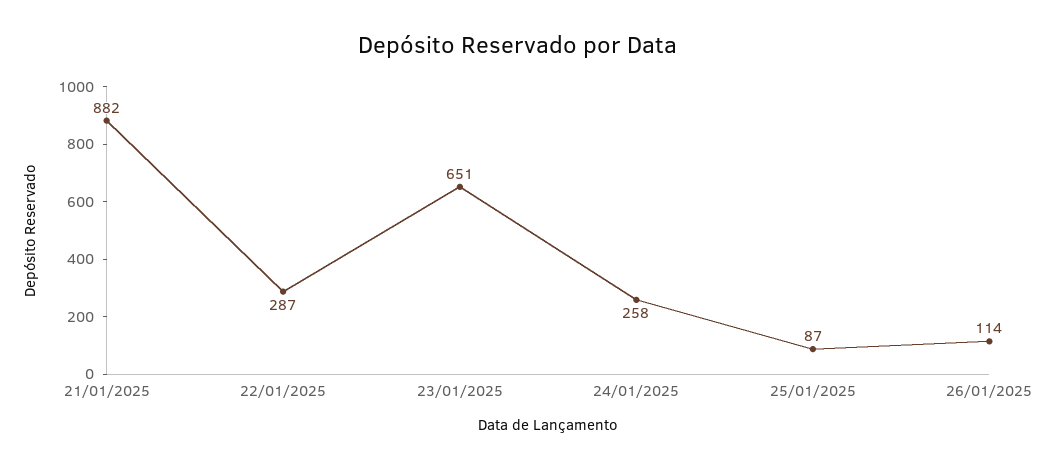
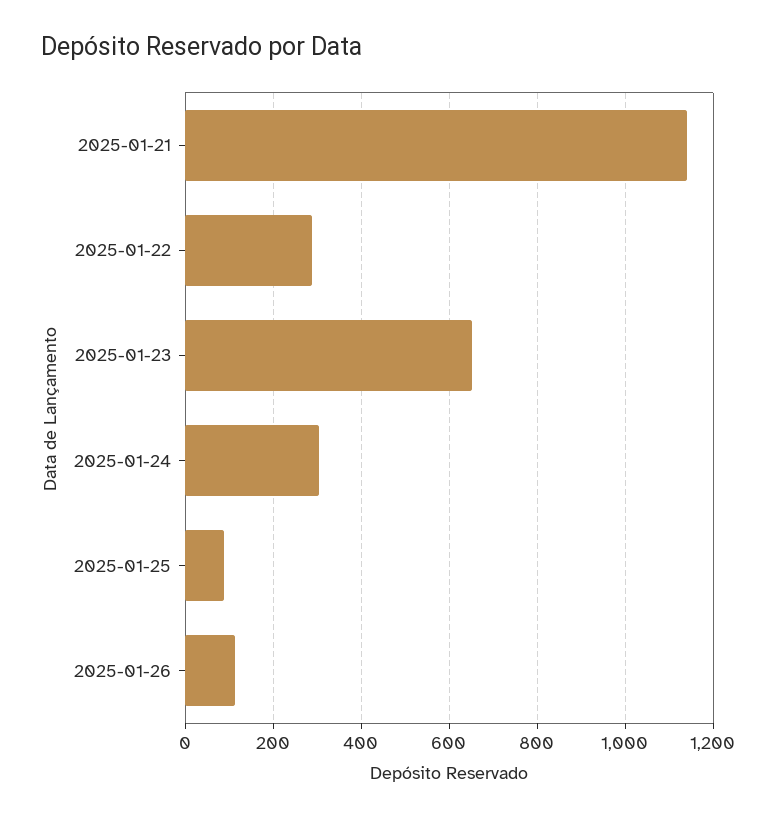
21/01/2025: 882 -> 1140
24/01/2025: 258 -> 300

